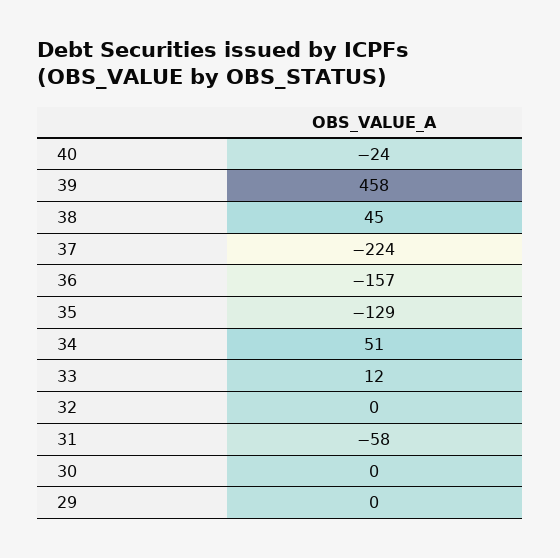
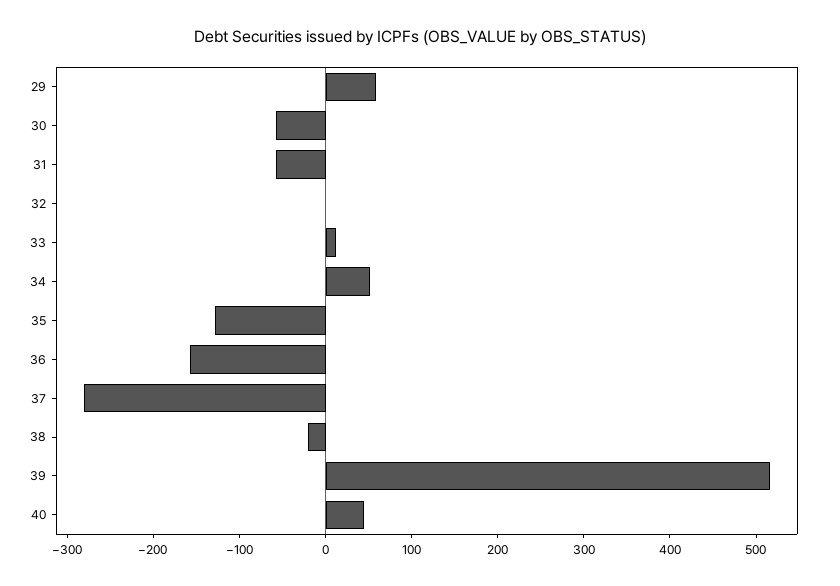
40: -24 -> 40
39: 458 -> 520
38: 45 -> -20
37: -224 -> -280
30: 0 -> -60
29: 0 -> 60

